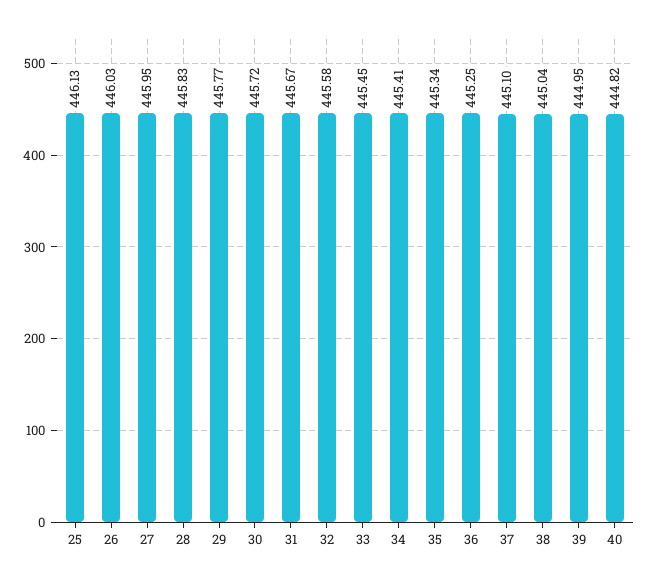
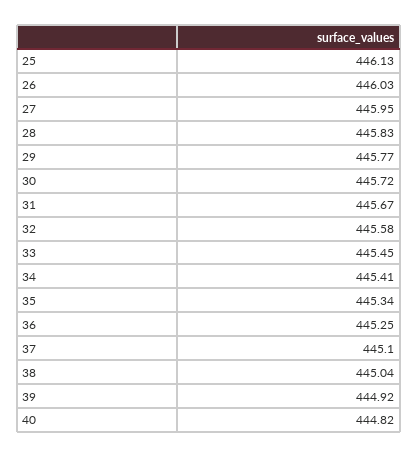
39: 444.95 -> 444.92

